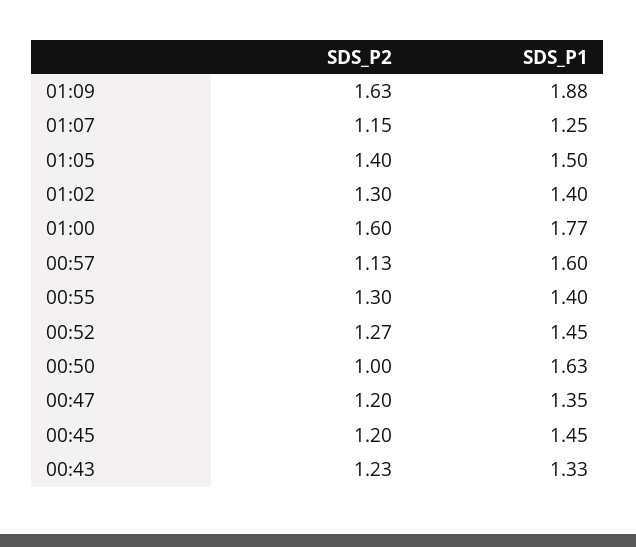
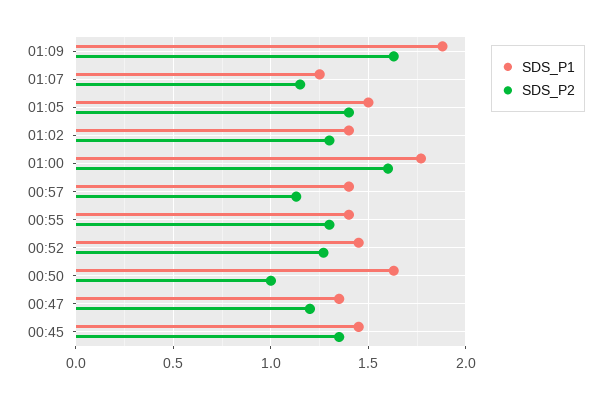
SDS_P1, 00:57: 1.6 -> 1.4
SDS_P2, 00:45: 1.2 -> 1.35
SDS_P2, 00:43: 1.23 -> none
SDS_P1, 00:43: 1.33 -> none

